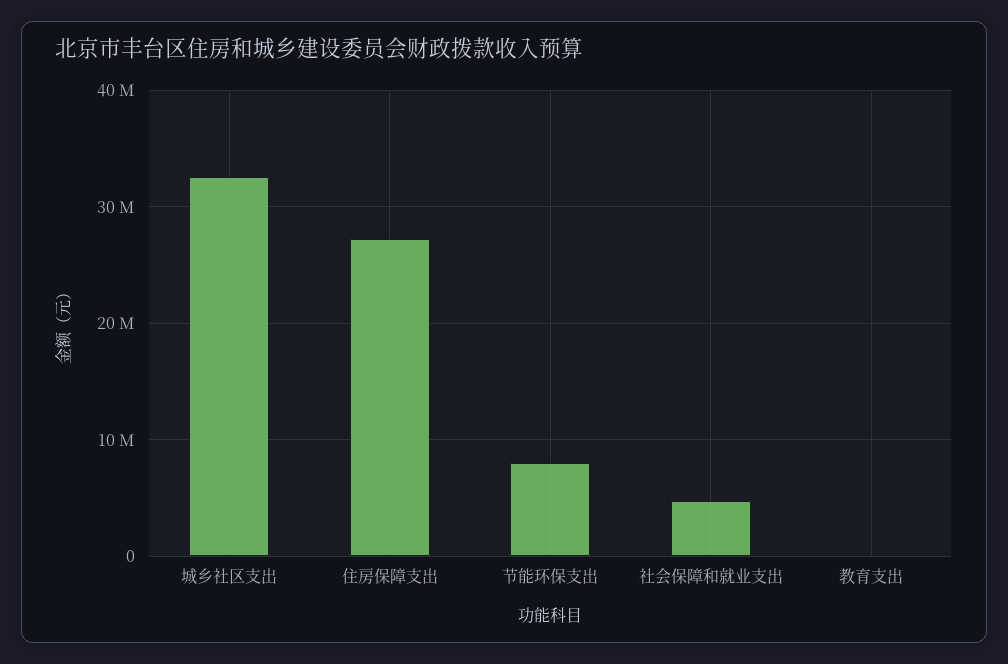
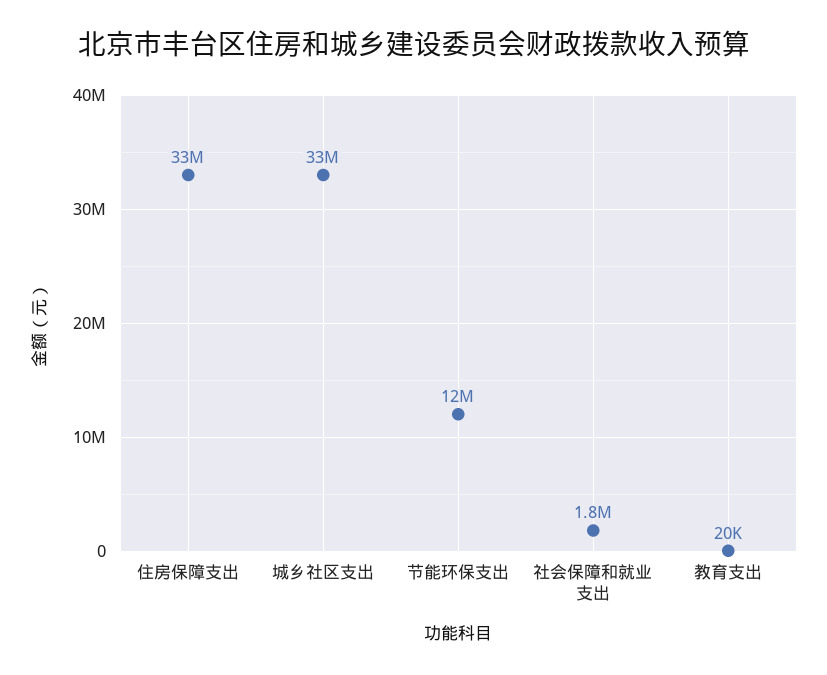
住房保障支出: 27000000 -> 33000000
节能环保支出: 8000000 -> 12000000
社会保障和就业支出: 5000000 -> 1800000

